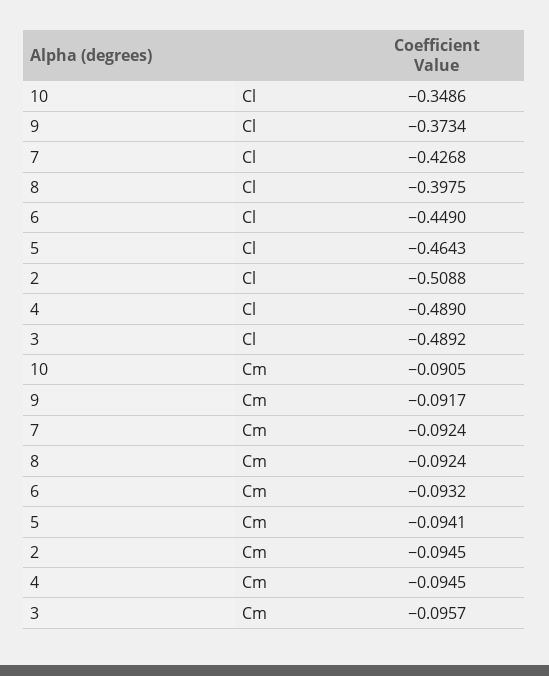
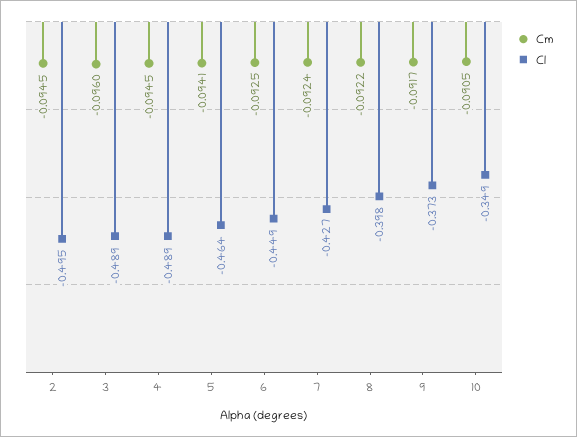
Cl, 2: -0.5088 -> -0.495
Cm, 8: -0.0924 -> -0.0922
Cm, 6: -0.0932 -> -0.0925
Cm, 3: -0.0957 -> -0.096

